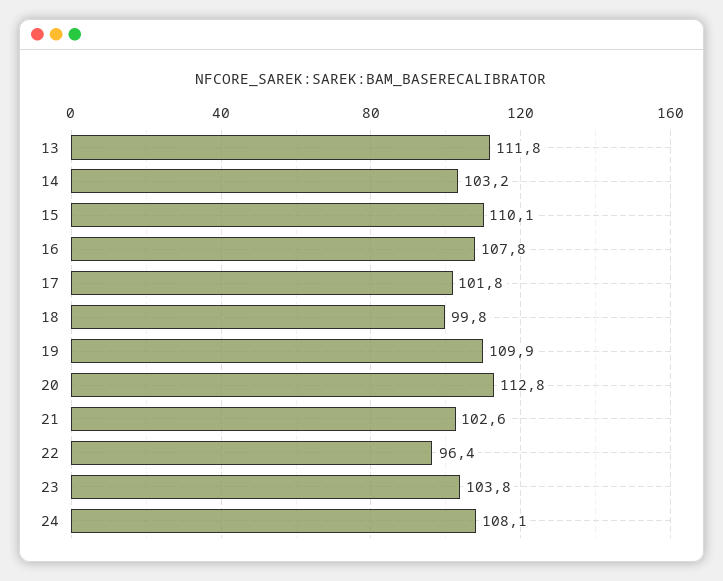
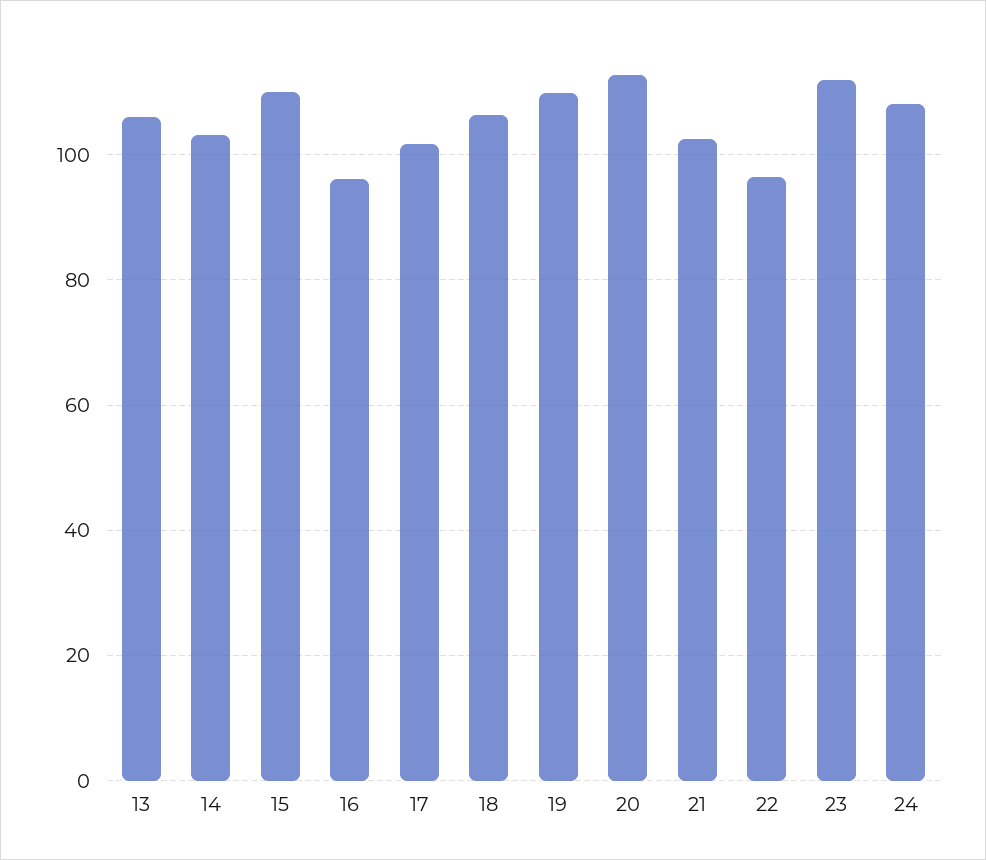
13: 111.8 -> 106
16: 107.8 -> 96
18: 99.8 -> 106
23: 103.8 -> 112

